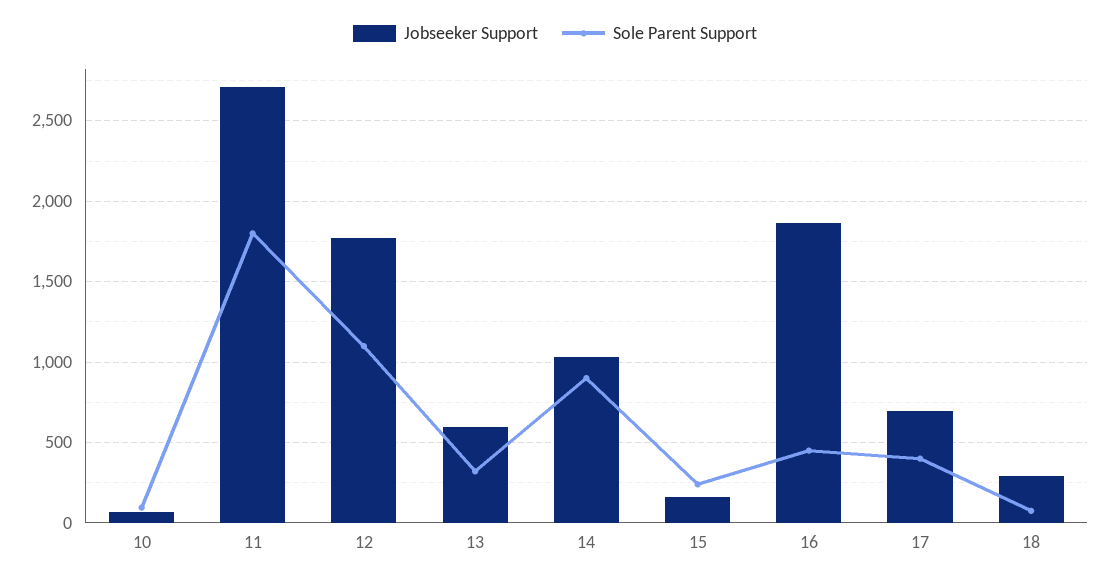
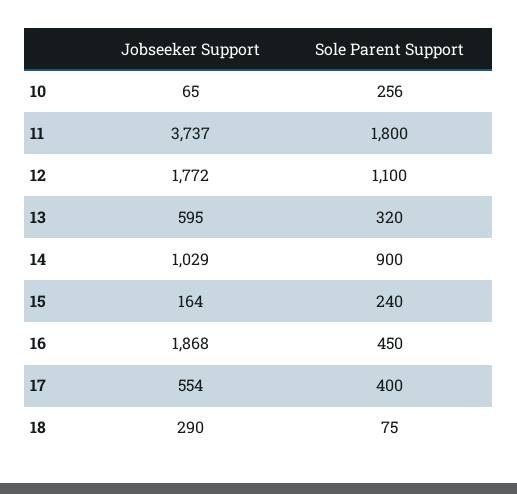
Sole Parent Support, 10: 100 -> 256
Jobseeker Support, 11: 2700 -> 3737
Jobseeker Support, 17: 700 -> 554

